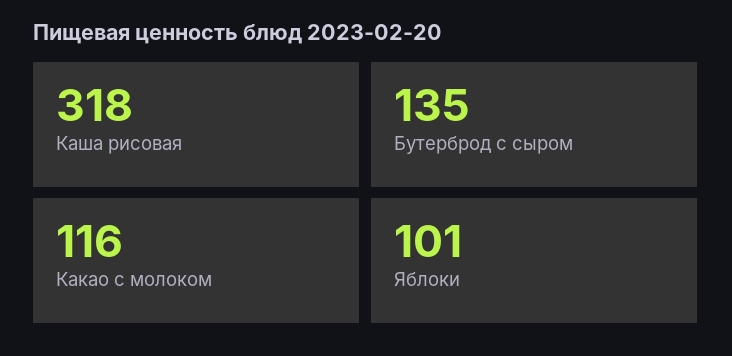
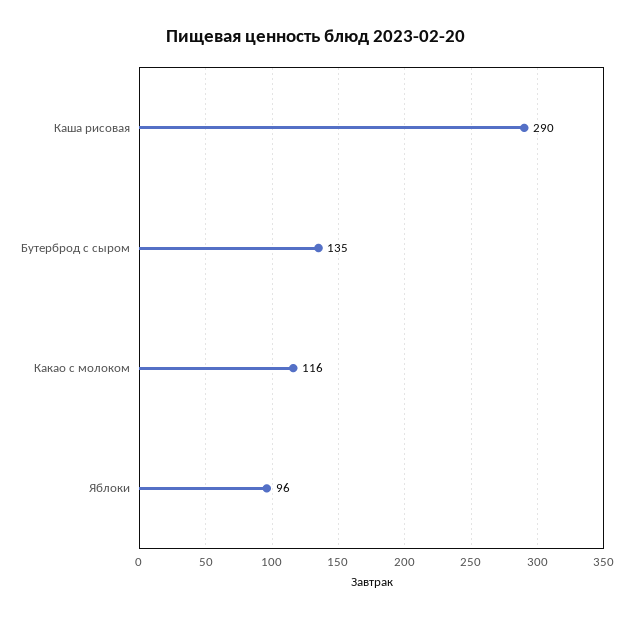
Каша рисовая: 318 -> 290
Яблоки: 101 -> 96

